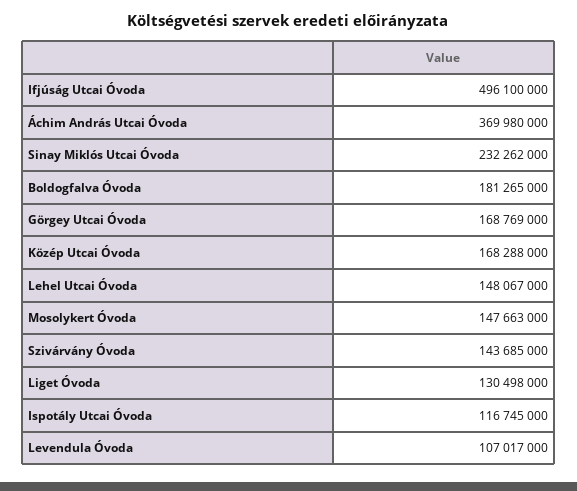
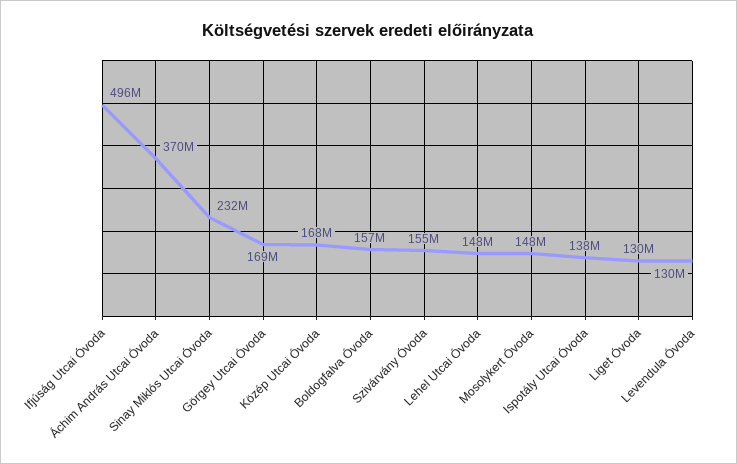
Boldogfalva Óvoda: 181265000 -> 157000000
Szivárvány Óvoda: 143685000 -> 155000000
Ispotály Utcai Óvoda: 116745000 -> 138000000
Levendula Óvoda: 107017000 -> 130000000

